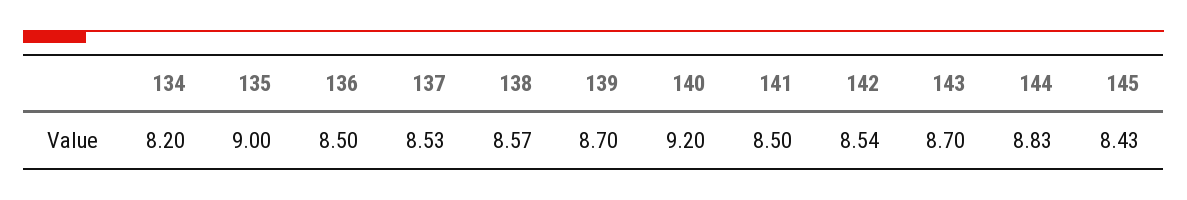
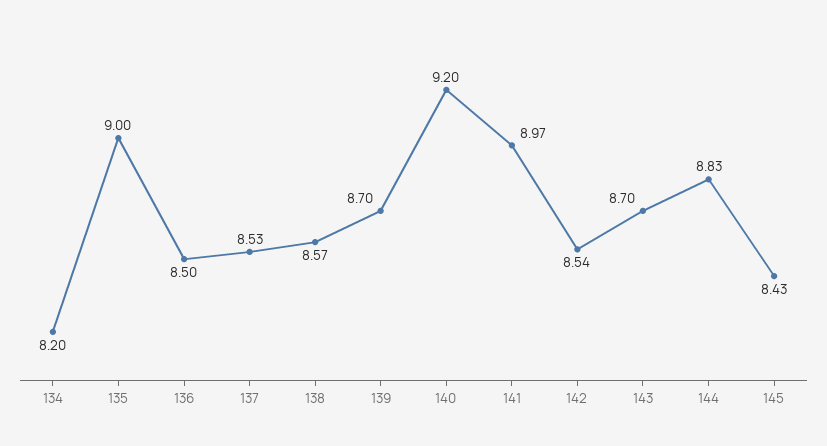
141: 8.5 -> 8.97

